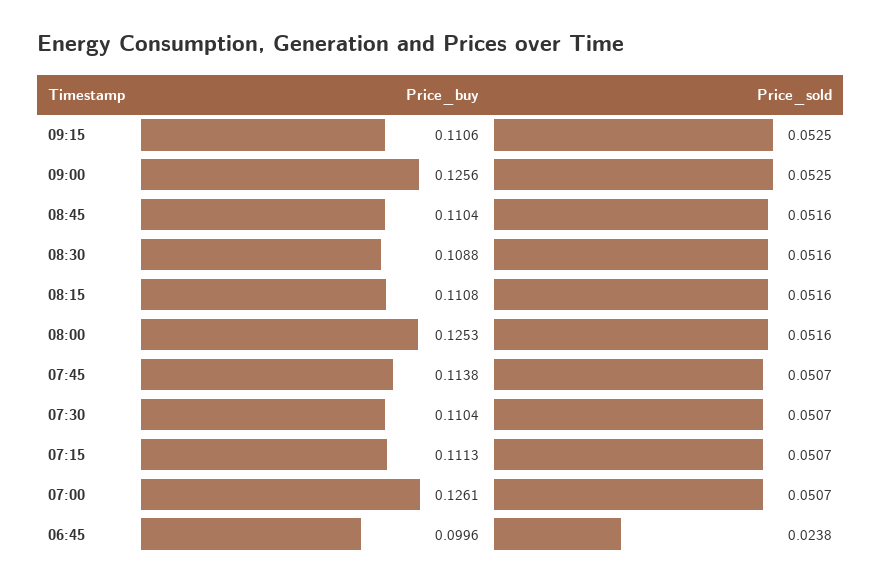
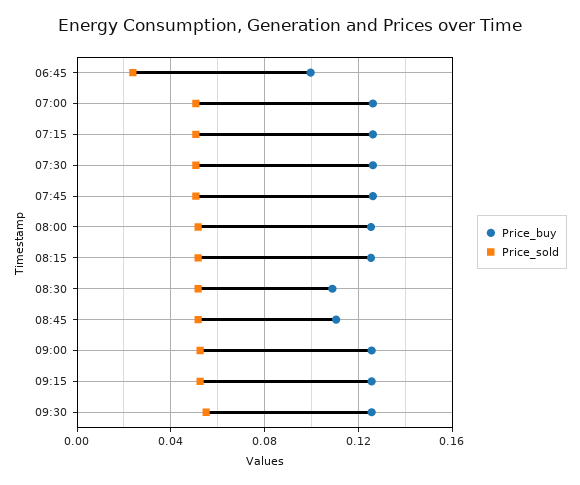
Price_buy, 09:15: 0.1106 -> 0.125
Price_buy, 08:15: 0.1108 -> 0.125
Price_buy, 07:45: 0.1138 -> 0.125
Price_buy, 07:30: 0.1104 -> 0.125
Price_buy, 07:15: 0.1113 -> 0.125
Price_buy, 09:30: none -> 0.125
Price_sold, 09:30: none -> 0.055

